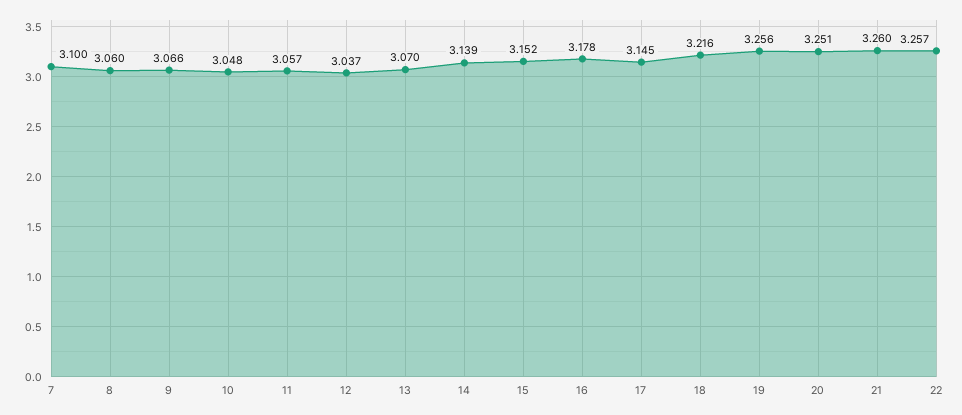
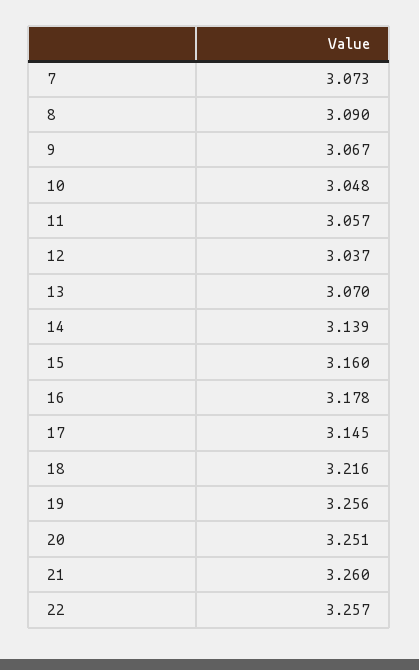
7: 3.1 -> 3.073
8: 3.06 -> 3.09
9: 3.066 -> 3.067
15: 3.152 -> 3.16

